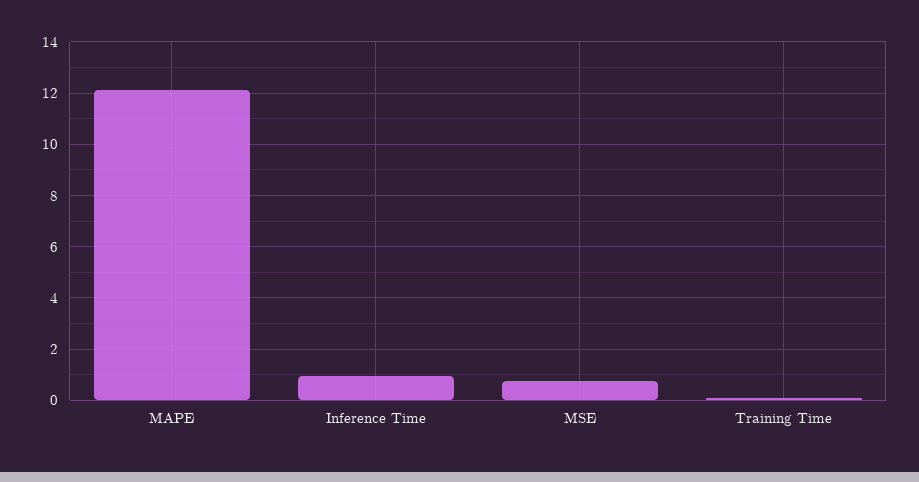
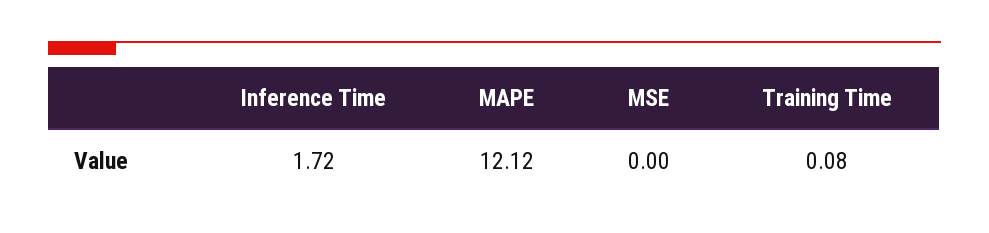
Inference Time: 1 -> 1.72
MSE: 0.75 -> 0

